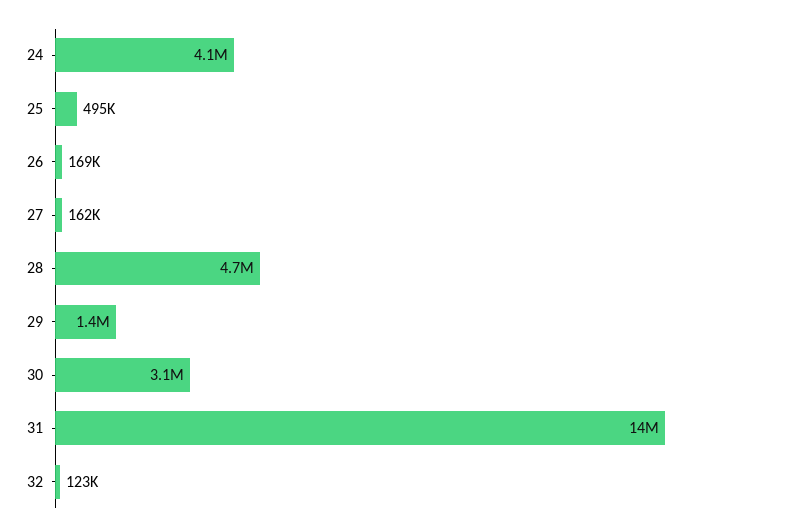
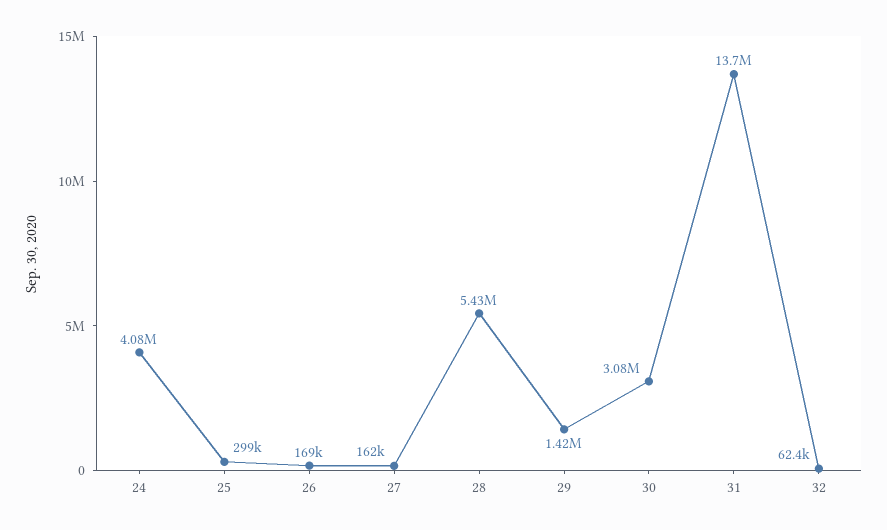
25: 495000 -> 299000
28: 4700000 -> 5430000
32: 123000 -> 62400

